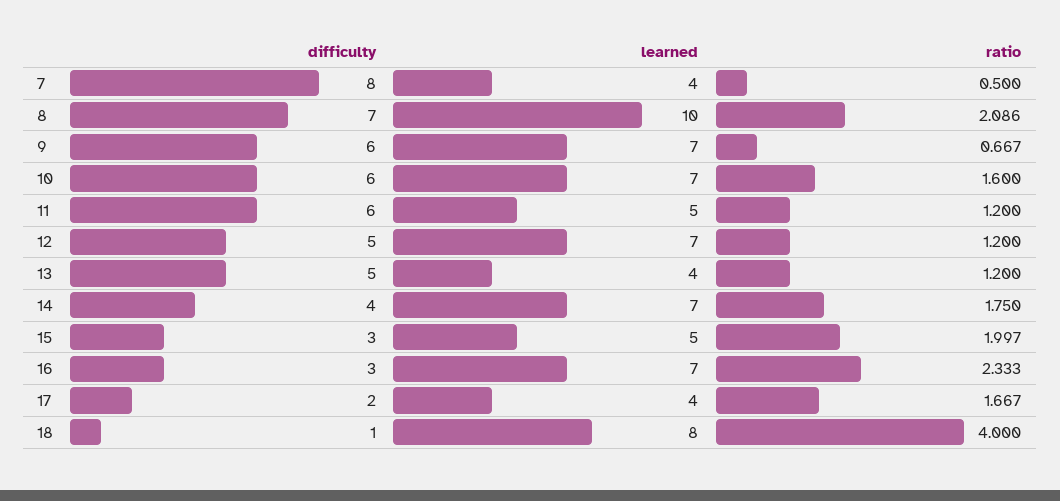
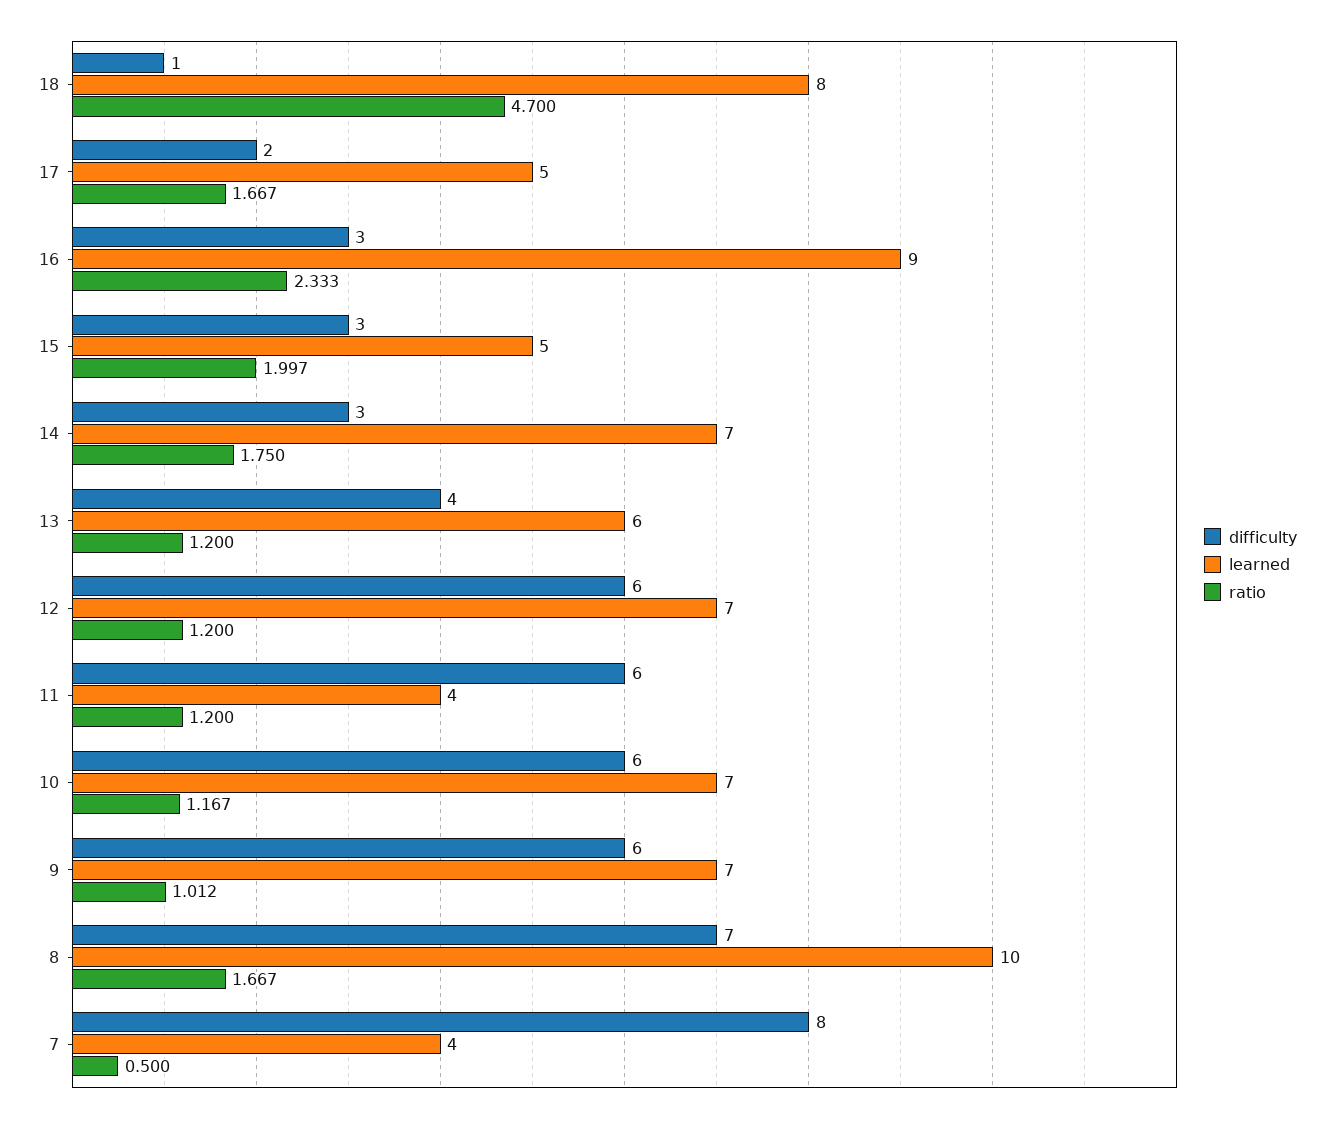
ratio, 8: 2.086 -> 1.667
ratio, 9: 0.667 -> 1.012
ratio, 10: 1.6 -> 1.167
learned, 11: 5 -> 4
difficulty, 12: 5 -> 6
difficulty, 13: 5 -> 4
learned, 13: 4 -> 6
difficulty, 14: 4 -> 3
learned, 16: 7 -> 9
learned, 17: 4 -> 5
ratio, 18: 4 -> 4.7

